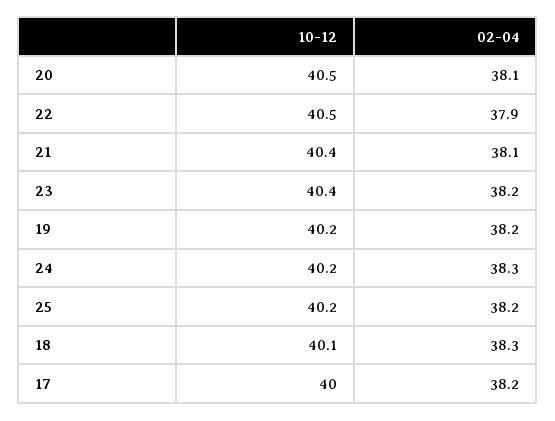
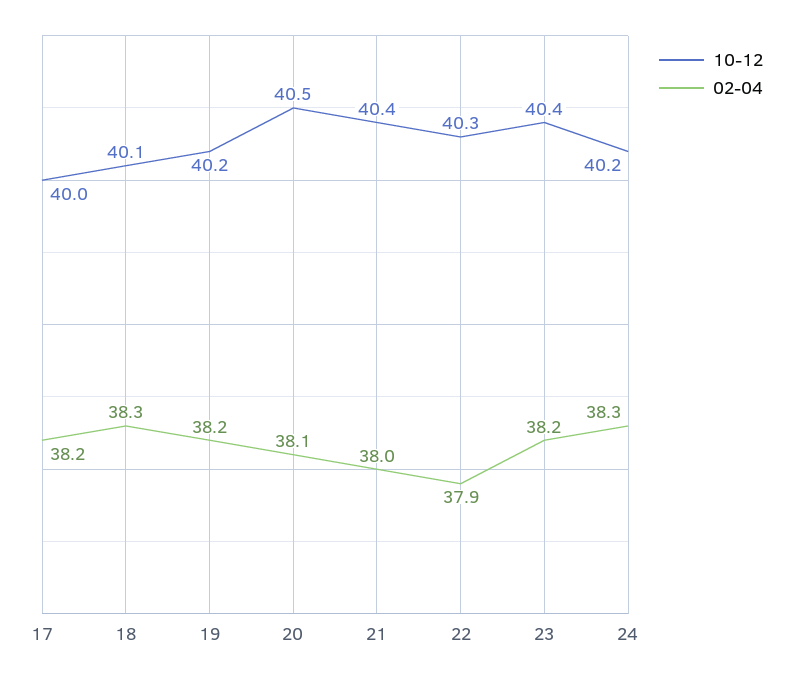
10-12, 22: 40.5 -> 40.3
02-04, 21: 38.1 -> 38
10-12, 25: 40.2 -> none
02-04, 25: 38.2 -> none

